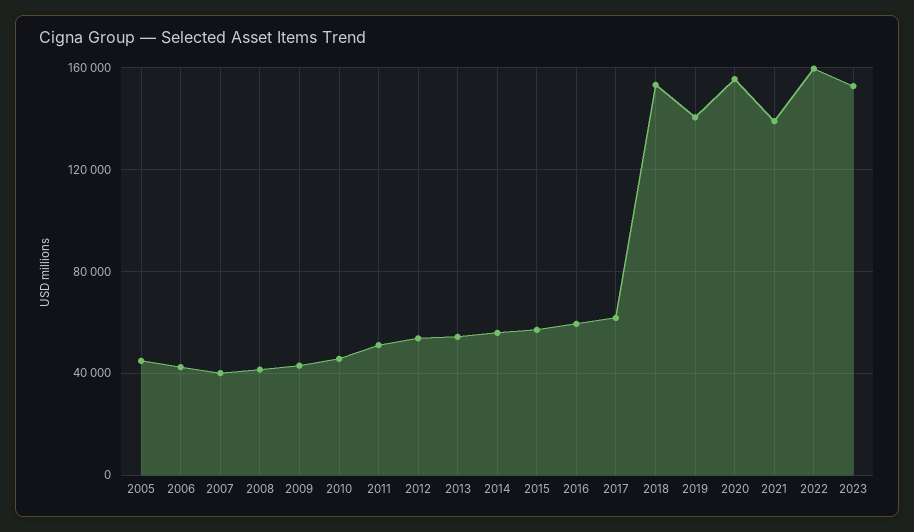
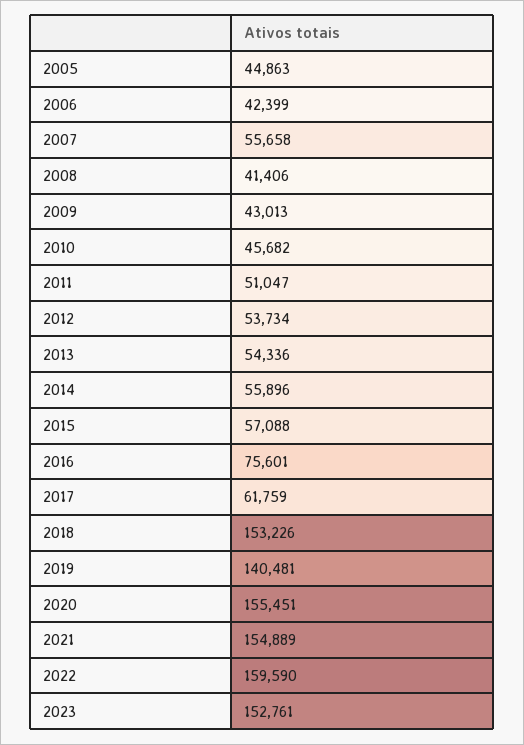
2007: 40000 -> 55658
2016: 60000 -> 75601
2021: 140000 -> 154889

